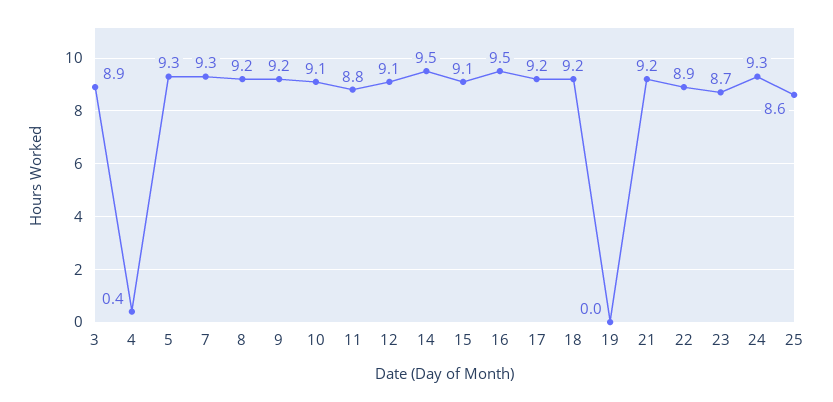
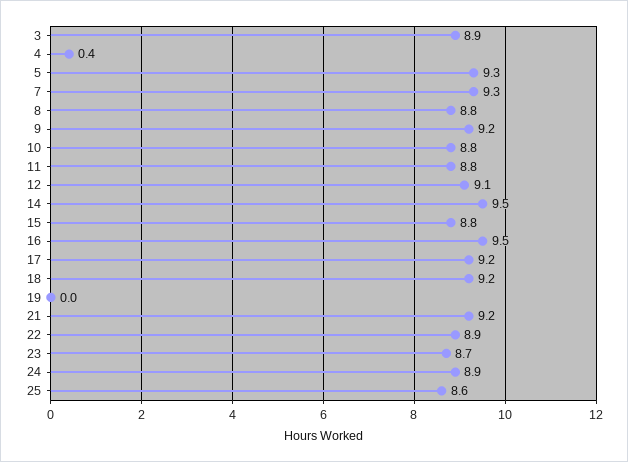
8: 9.2 -> 8.8
10: 9.1 -> 8.8
15: 9.1 -> 8.8
24: 9.3 -> 8.9

